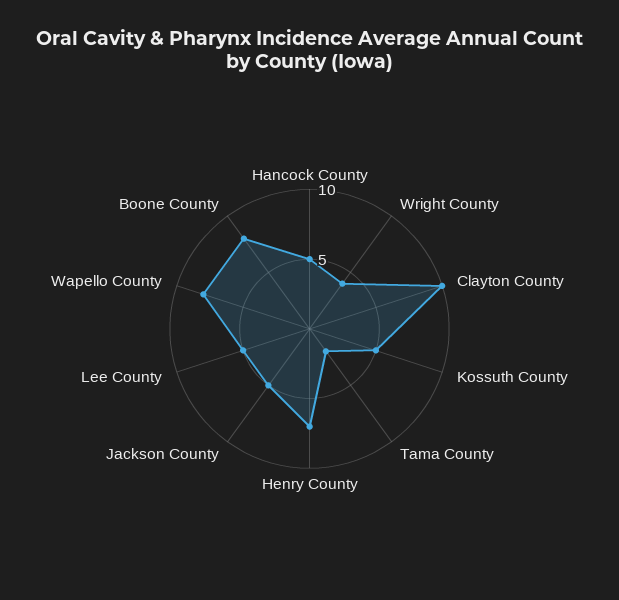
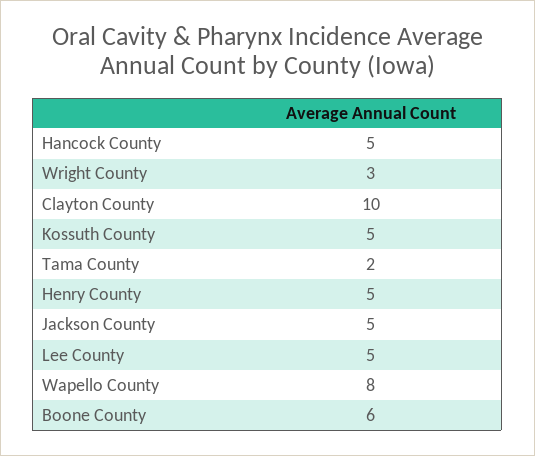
Wright County: 4 -> 3
Henry County: 7 -> 5
Boone County: 8 -> 6

